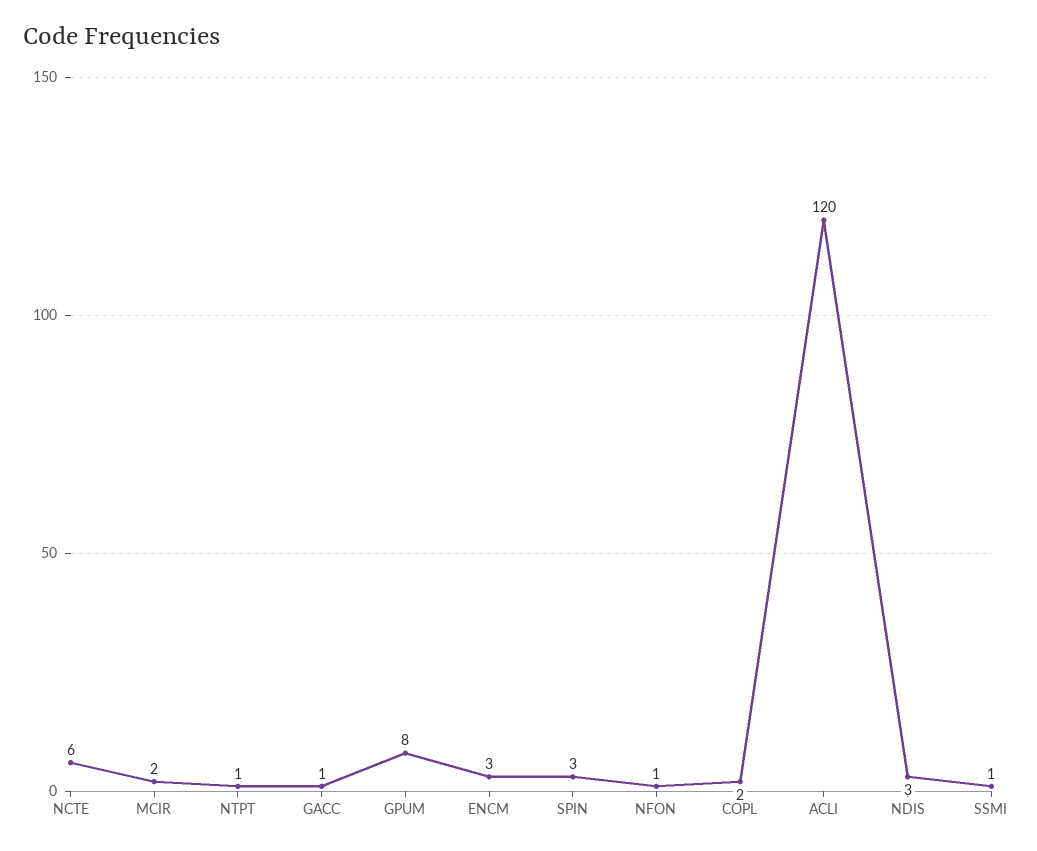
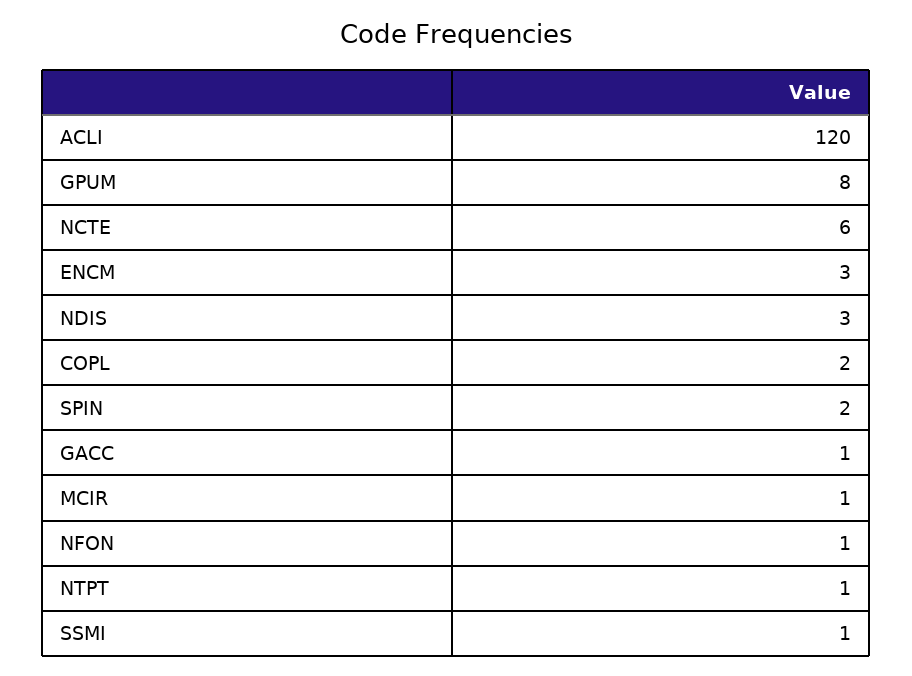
MCIR: 2 -> 1
SPIN: 3 -> 2

